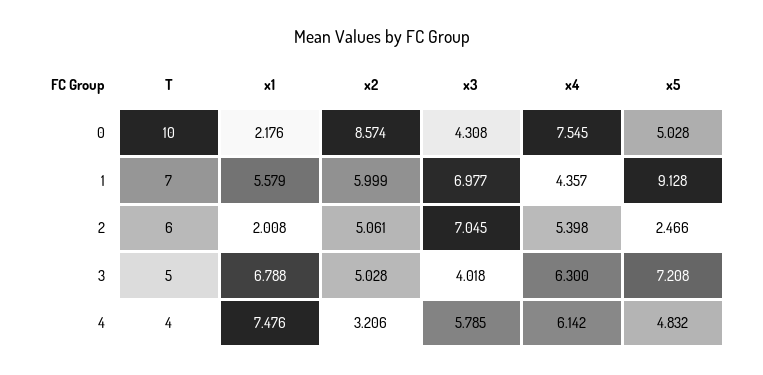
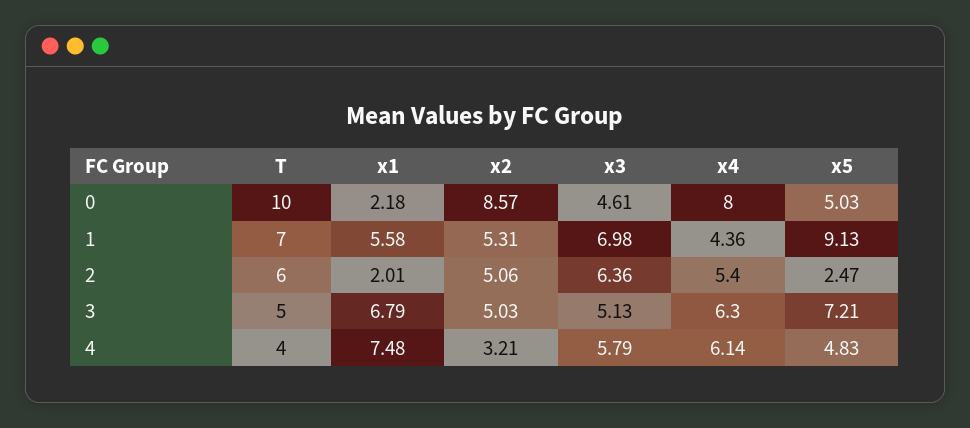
x3, 0: 4.308 -> 4.61
x4, 0: 7.545 -> 8
x2, 1: 5.999 -> 5.31
x3, 2: 7.045 -> 6.36
x3, 3: 4.018 -> 5.13

